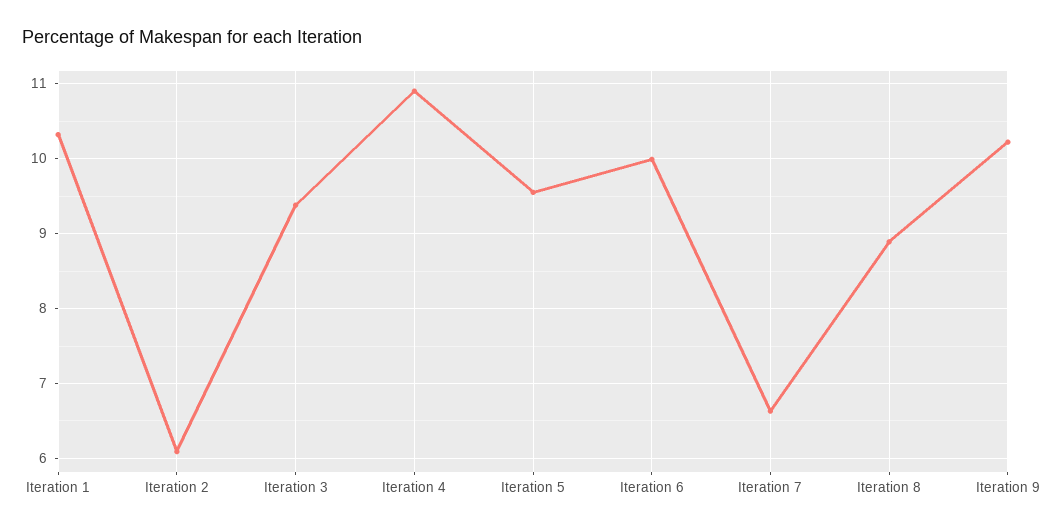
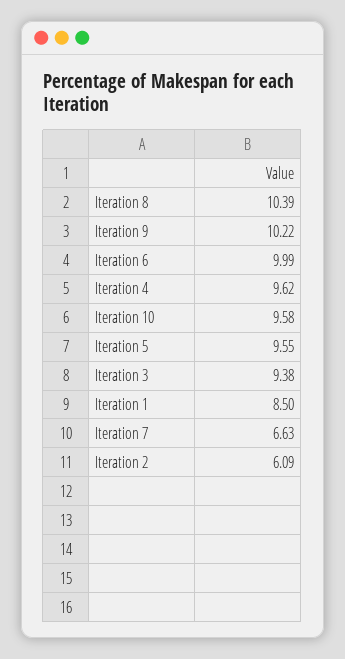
Iteration 1: 10.3 -> 8.5
Iteration 4: 10.9 -> 9.62
Iteration 8: 8.9 -> 10.39
Iteration 10: none -> 9.58

